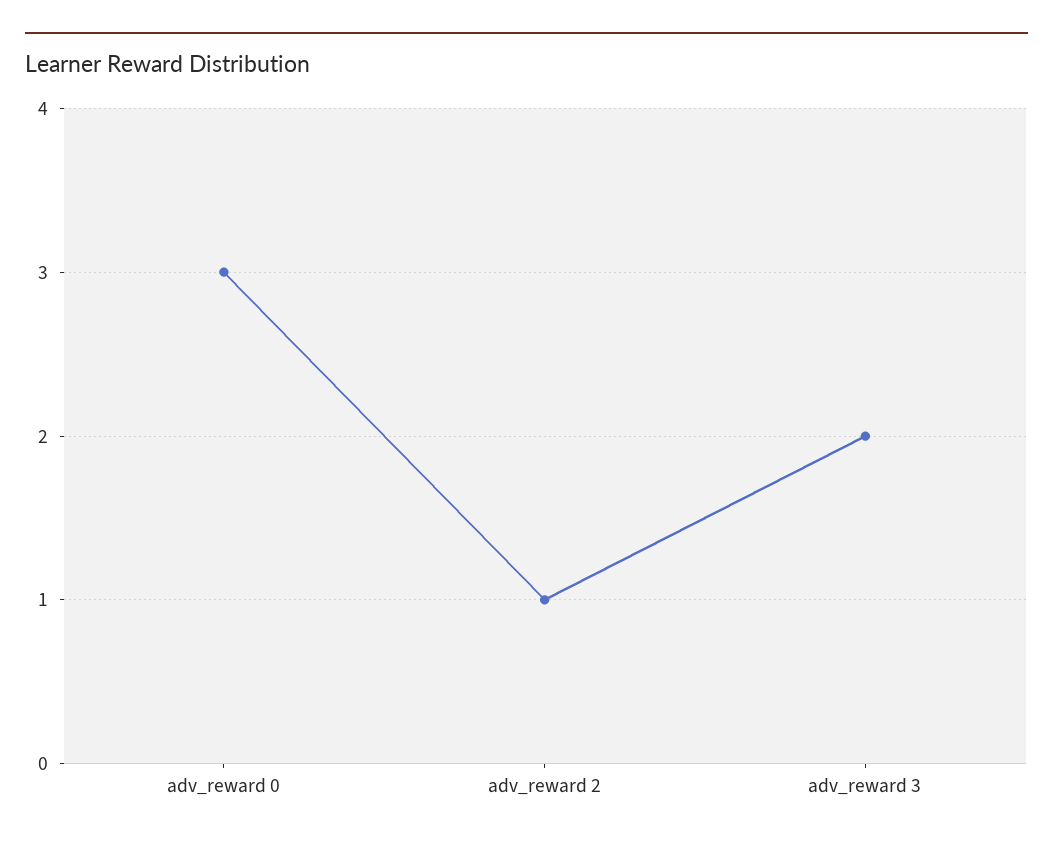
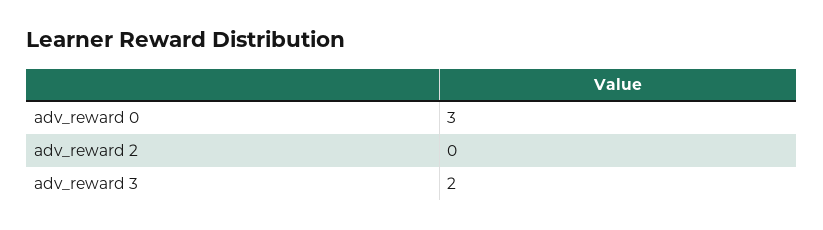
adv_reward 2: 1 -> 0

